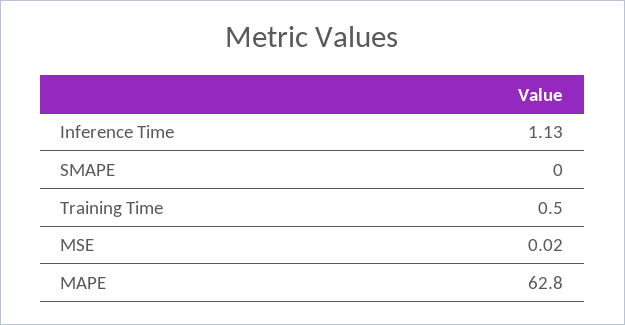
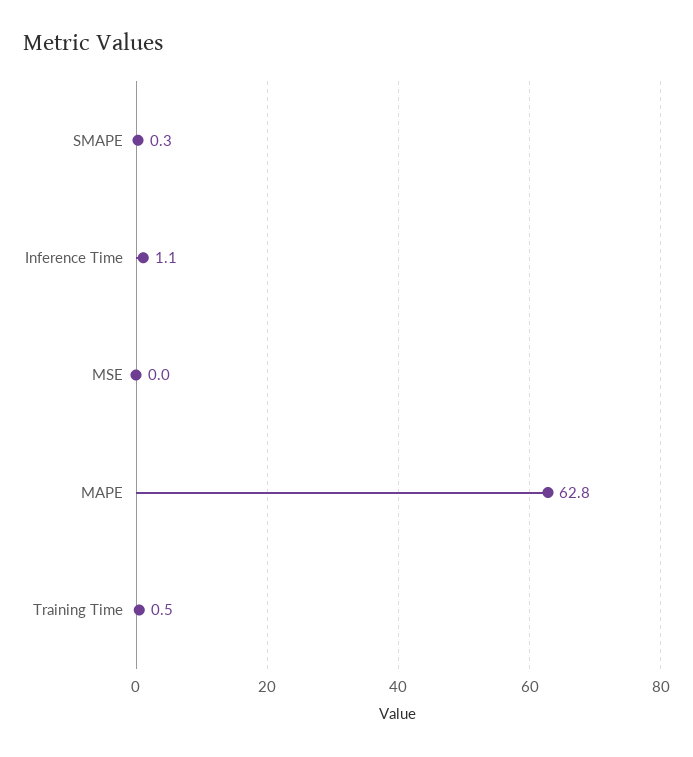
SMAPE: 0 -> 0.3

